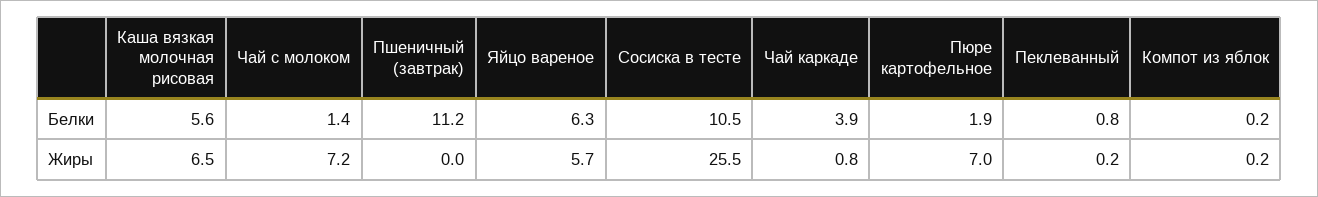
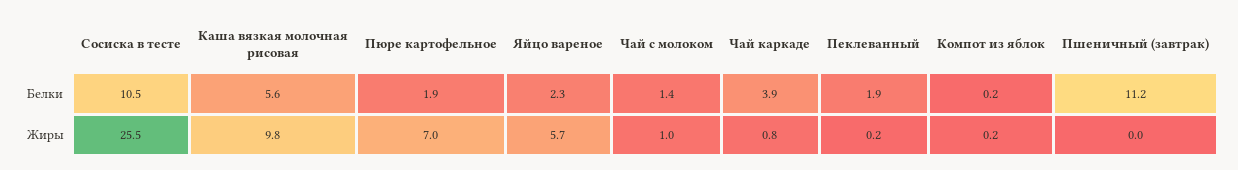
Яйцо вареное, Белки: 6.3 -> 2.3
Пеклеванный, Белки: 0.8 -> 1.9
Каша вязкая молочная рисовая, Жиры: 6.5 -> 9.8
Чай с молоком, Жиры: 7.2 -> 1

